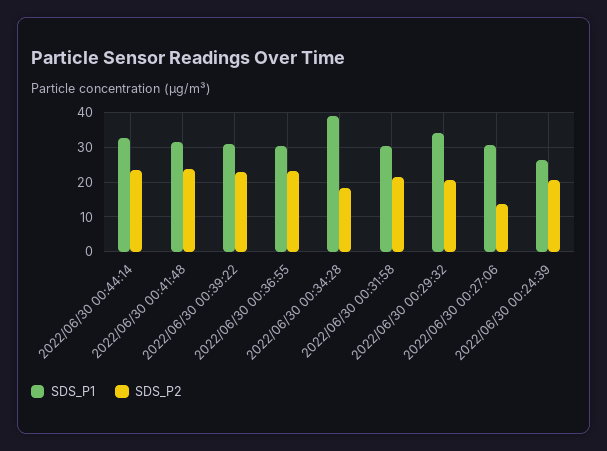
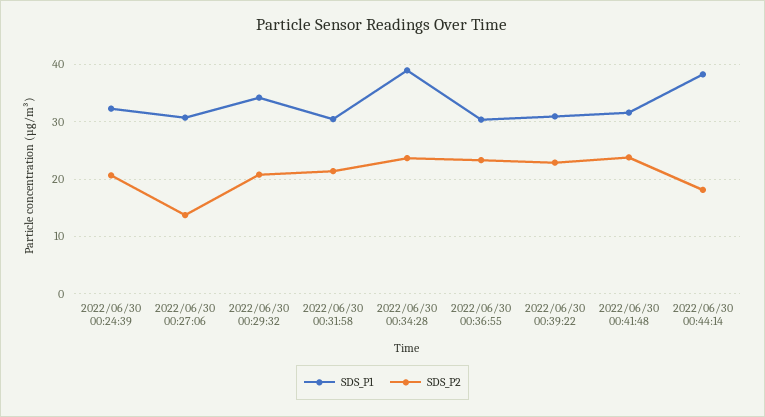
SDS_P1, 2022/06/30 00:44:14: 32 -> 38
SDS_P2, 2022/06/30 00:44:14: 24 -> 18
SDS_P2, 2022/06/30 00:34:28: 18 -> 24
SDS_P1, 2022/06/30 00:24:39: 26 -> 32

